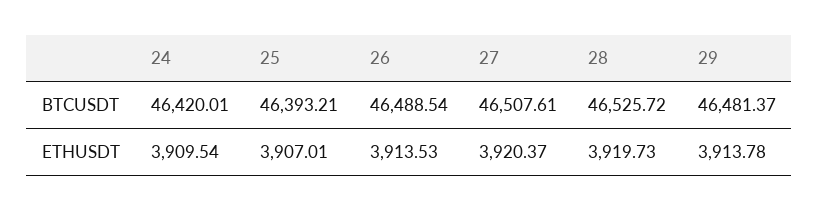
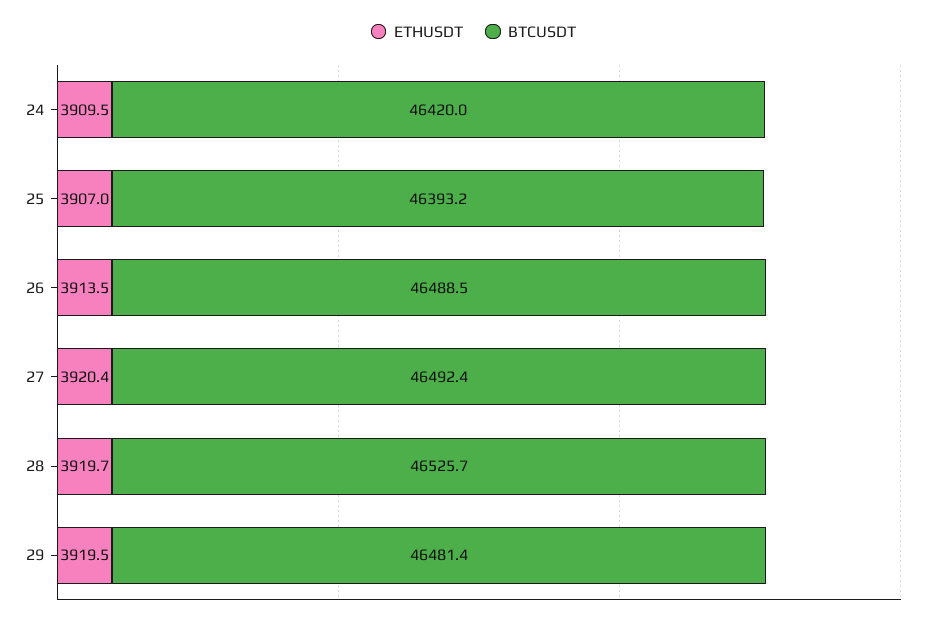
BTCUSDT, 27: 46507.61 -> 46492.4
ETHUSDT, 29: 3913.78 -> 3919.5

